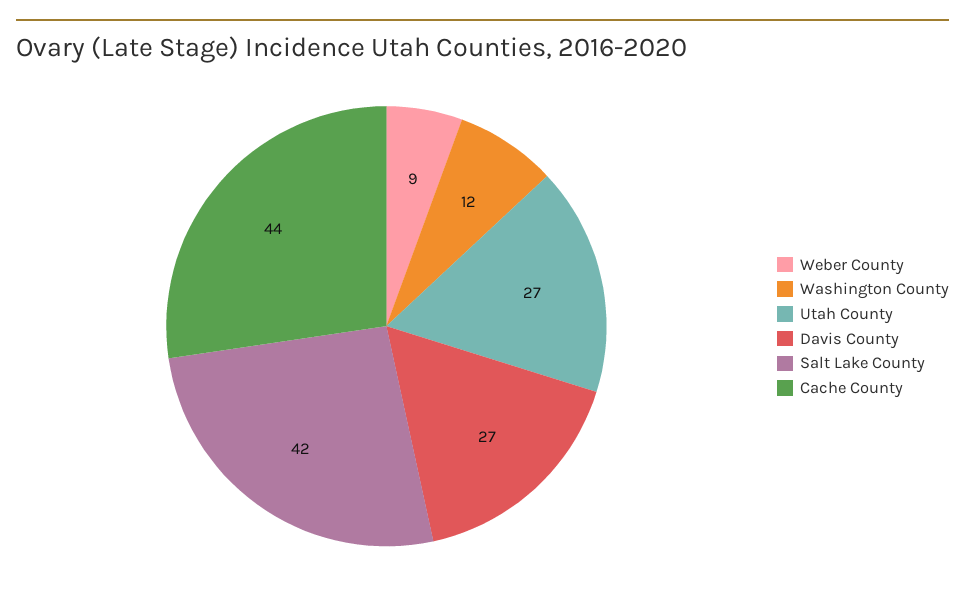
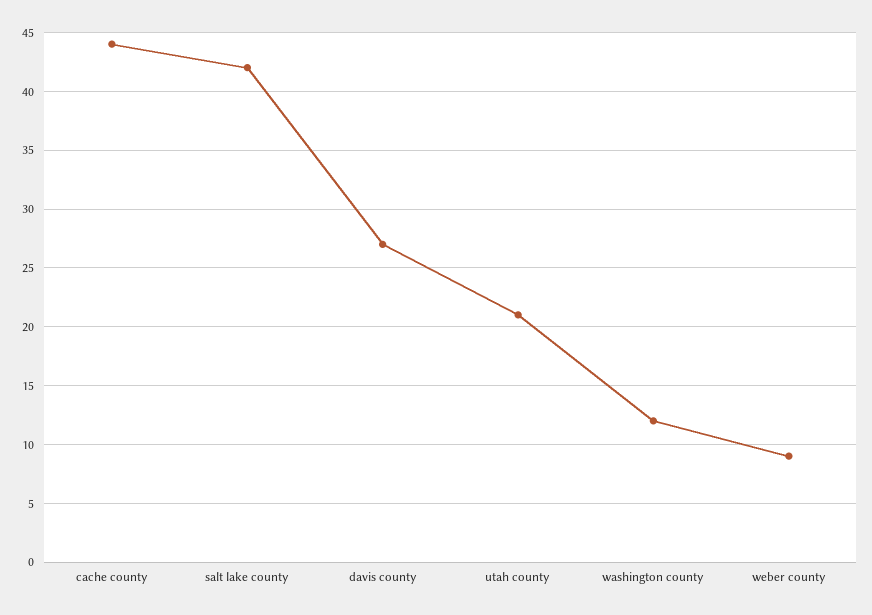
Utah County: 27 -> 21

